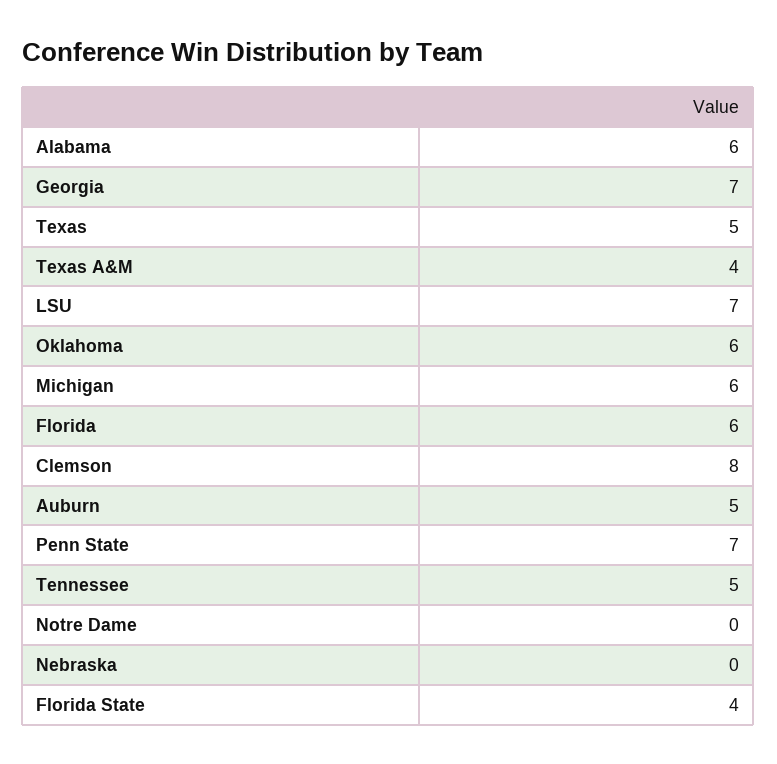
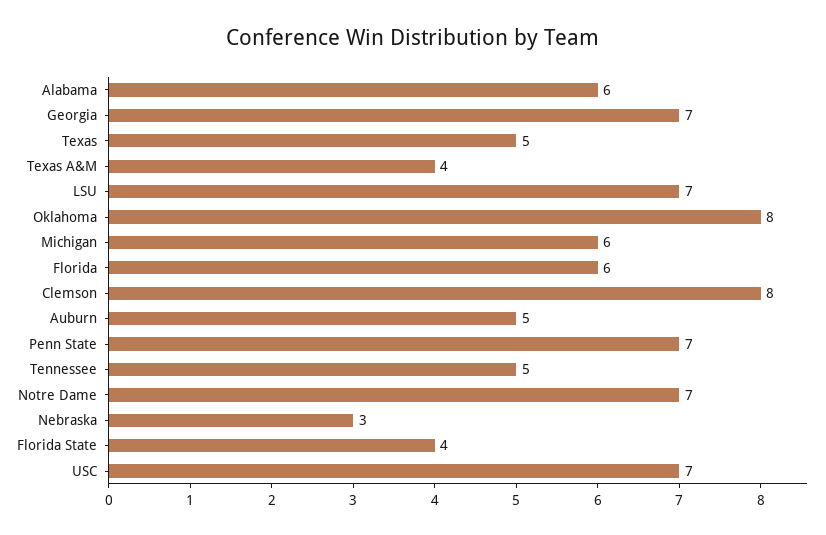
Oklahoma: 6 -> 8
Notre Dame: 0 -> 7
Nebraska: 0 -> 3
USC: none -> 7

